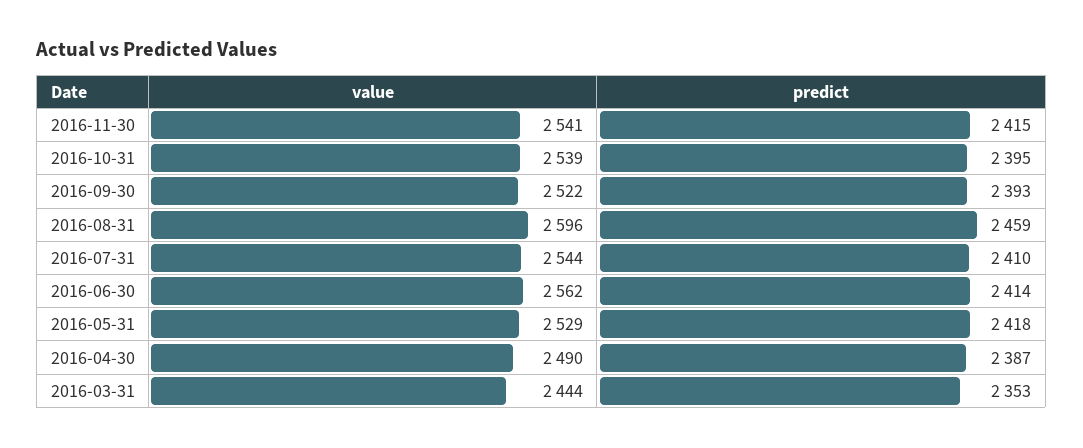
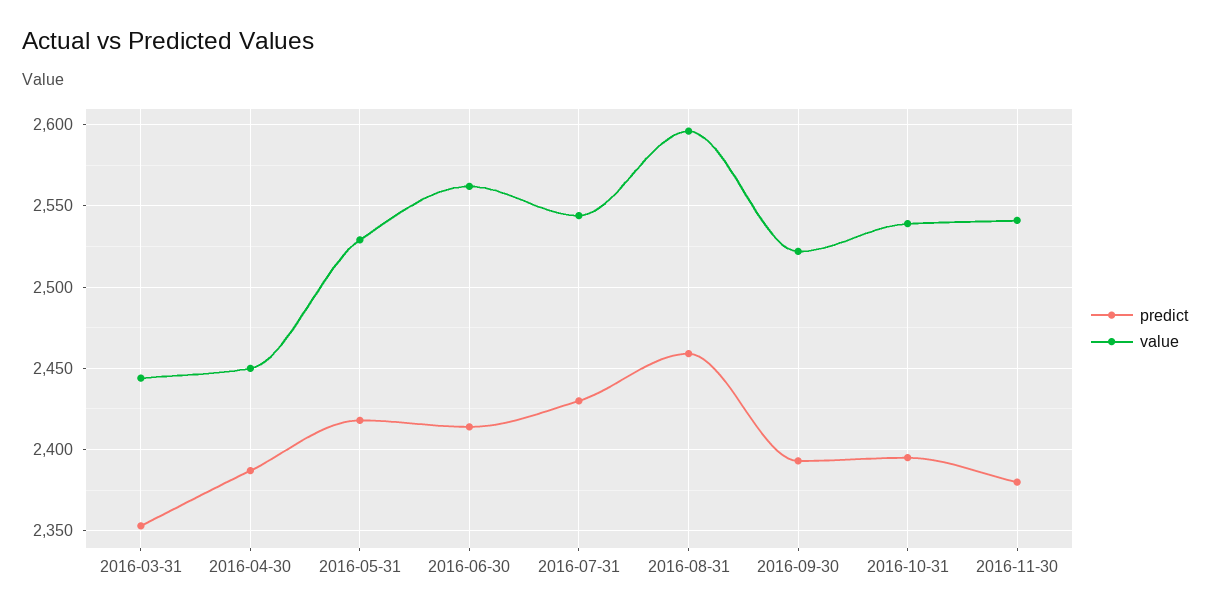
predict, 2016-11-30: 2415 -> 2380
predict, 2016-07-31: 2410 -> 2430
value, 2016-04-30: 2490 -> 2450

